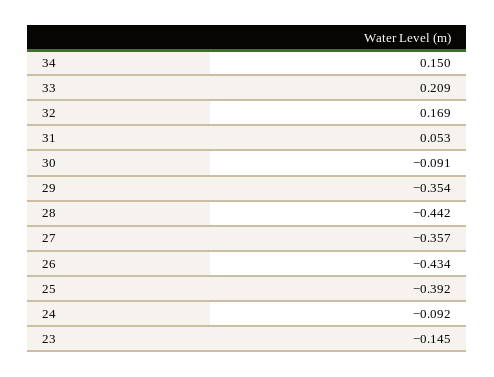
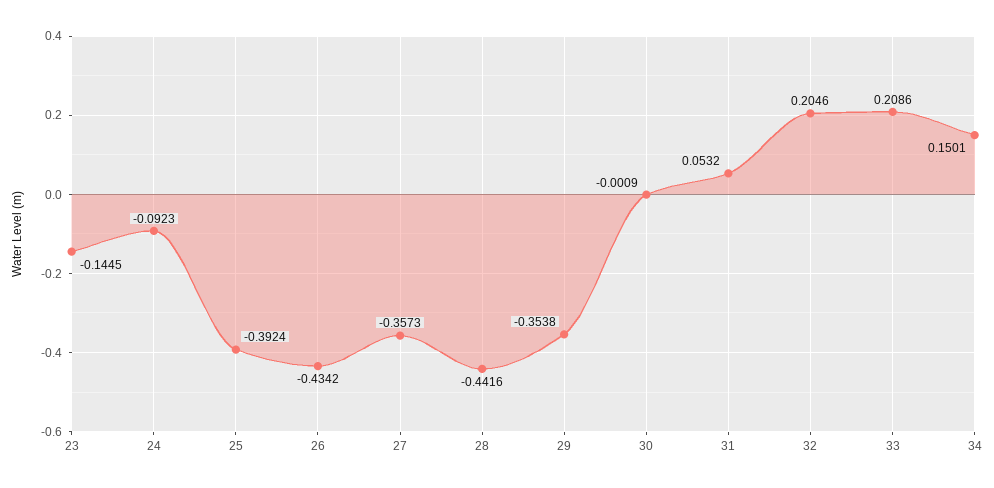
32: 0.169 -> 0.2046
30: -0.091 -> -0.0009

